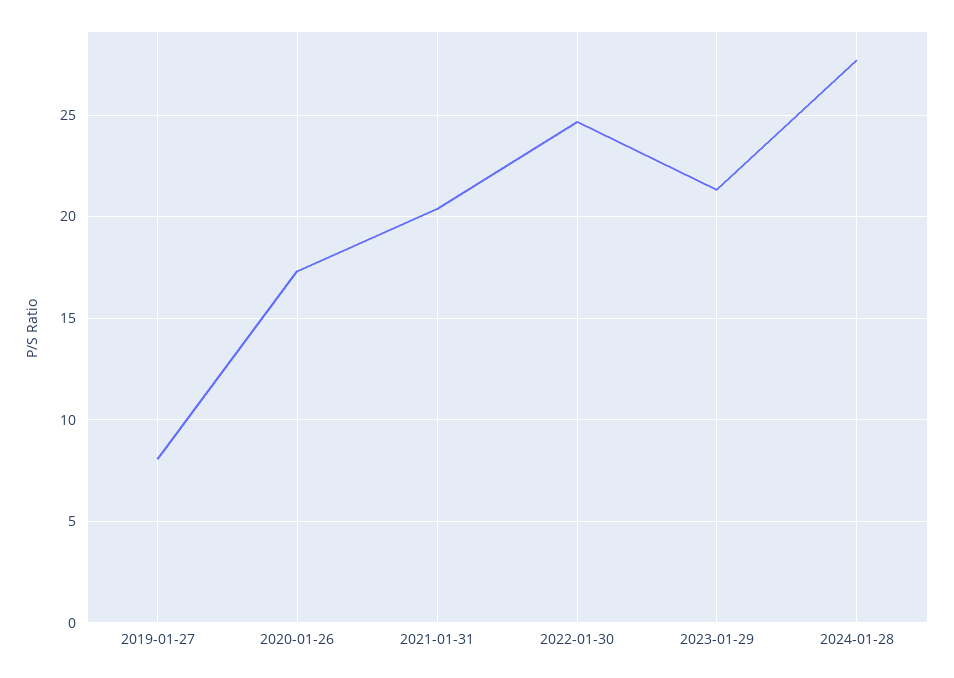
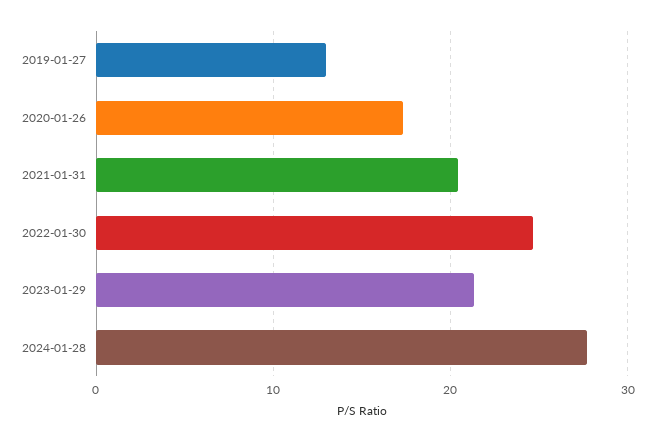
2019-01-27: 8 -> 13

